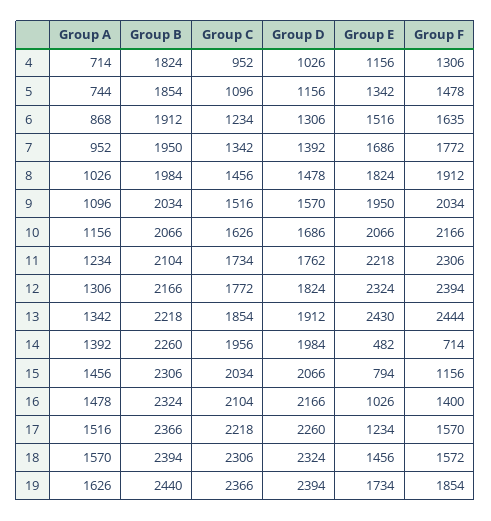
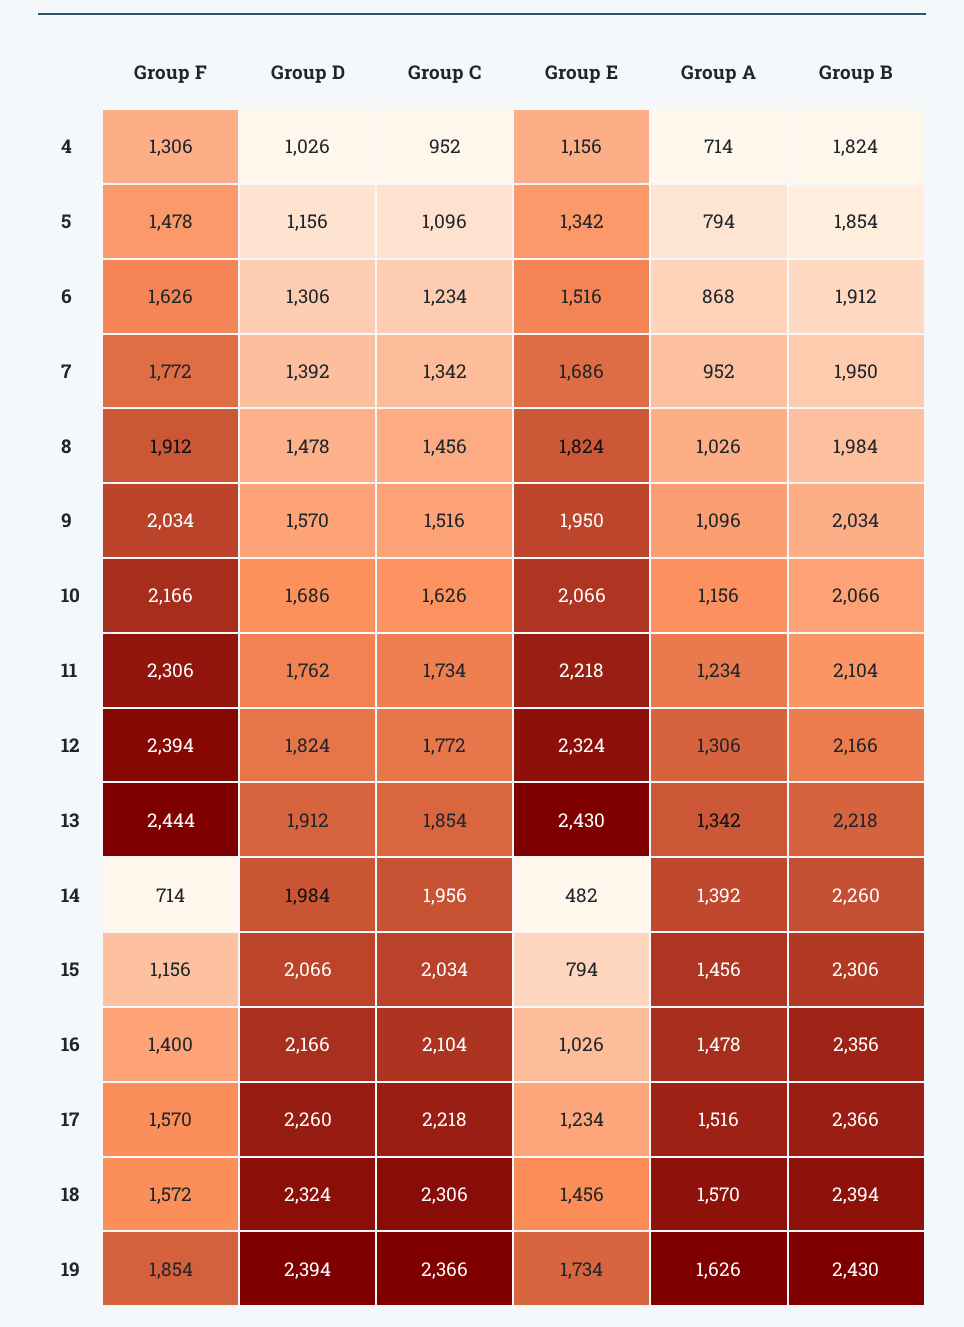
Group A, 5: 744 -> 794
Group F, 6: 1635 -> 1626
Group B, 16: 2324 -> 2356
Group B, 19: 2440 -> 2430

